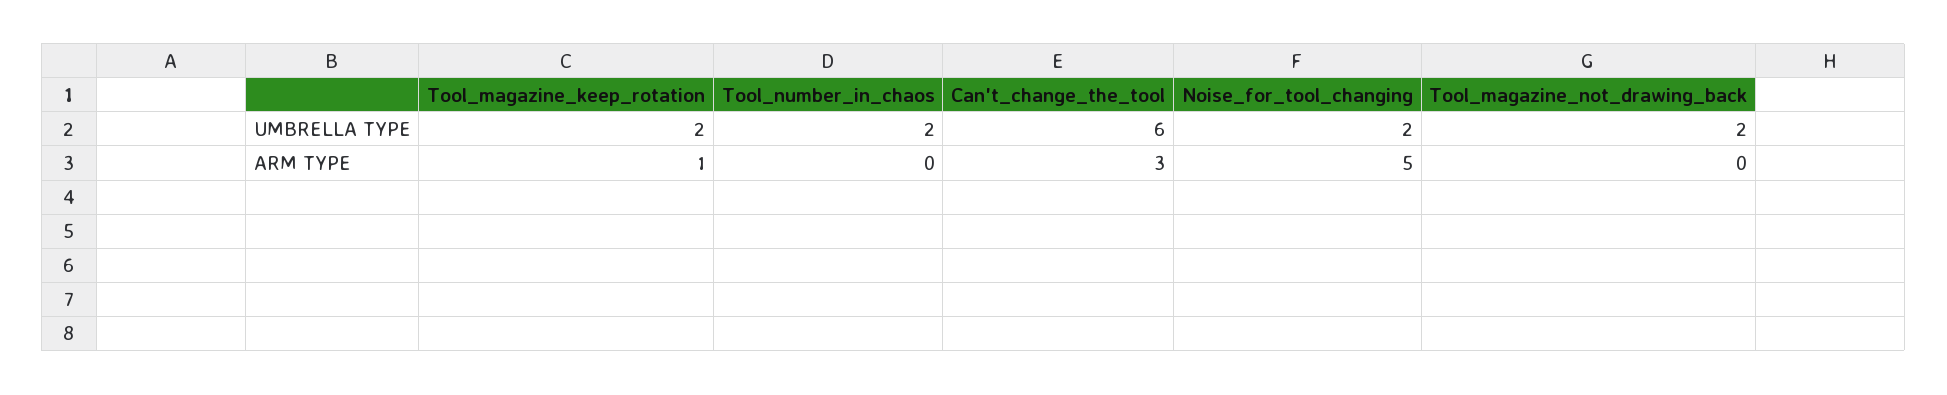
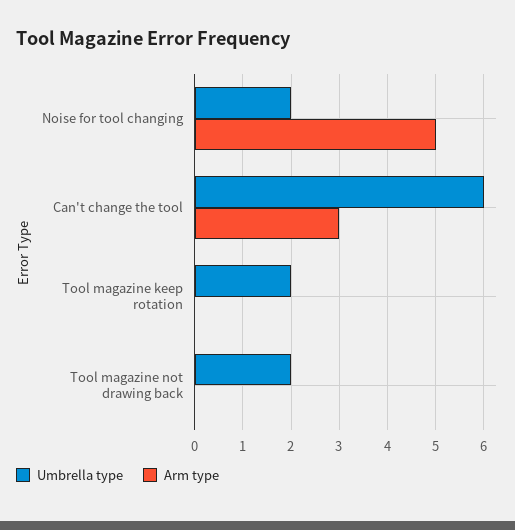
UMBRELLA TYPE, Tool_number_in_chaos: 2 -> none
ARM TYPE, Tool_magazine_keep_rotation: 1 -> 0
ARM TYPE, Tool_number_in_chaos: 0 -> none

